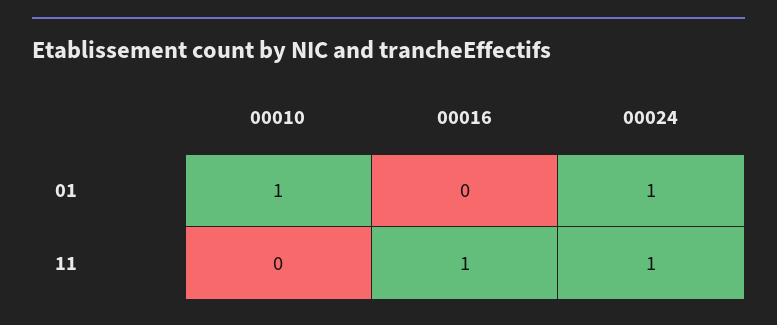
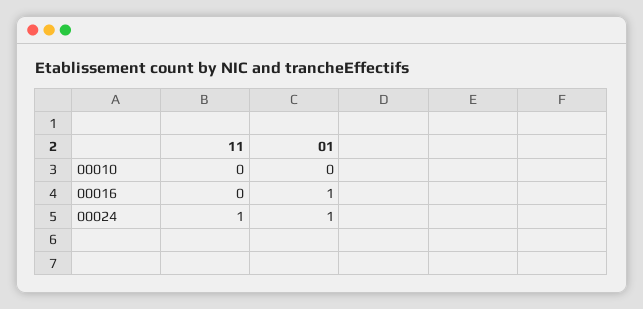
00010, 01: 1 -> 0
00016, 01: 0 -> 1
00016, 11: 1 -> 0

